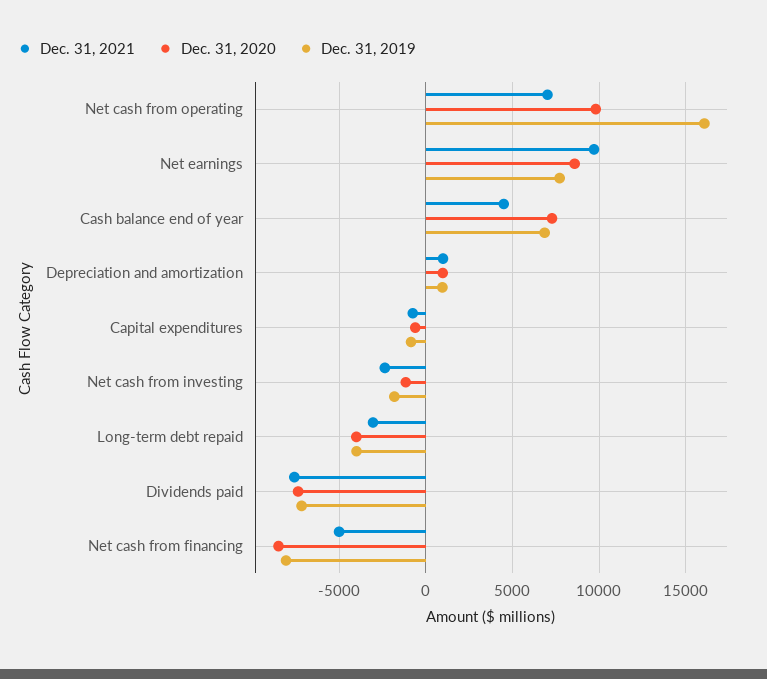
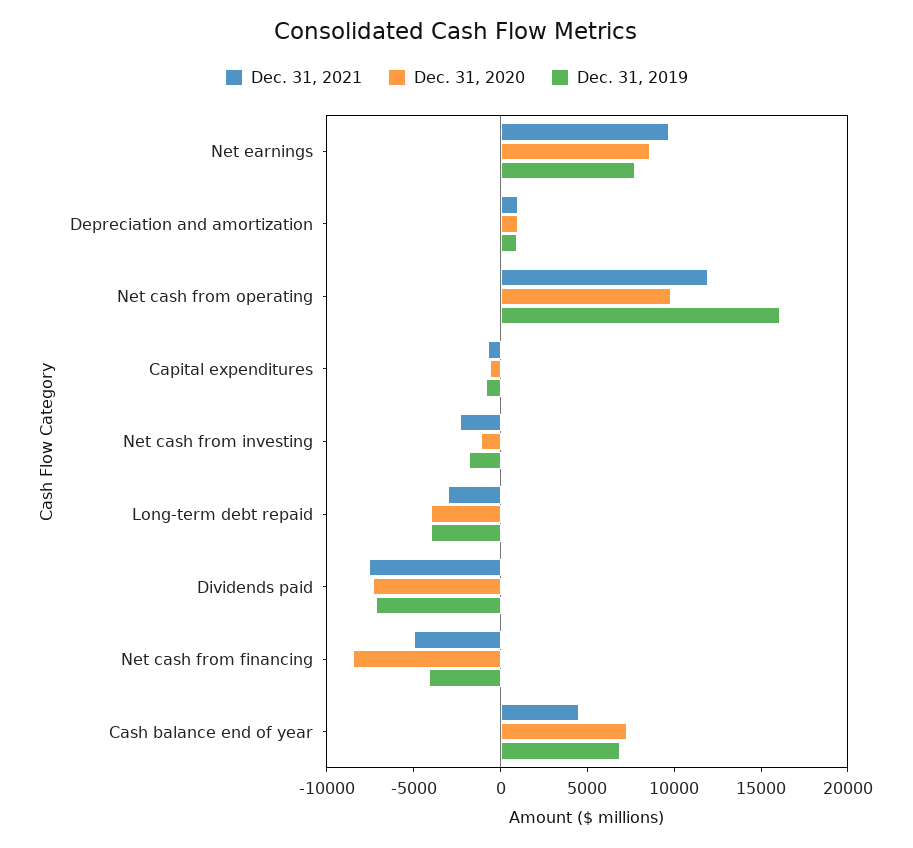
Dec. 31, 2021, Net cash from operating: 7000 -> 12000
Dec. 31, 2019, Net cash from financing: -8000 -> -4000

